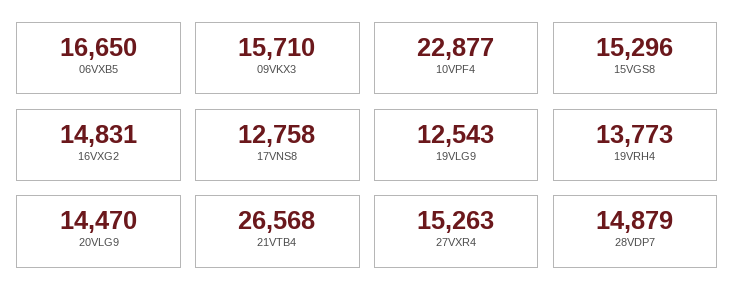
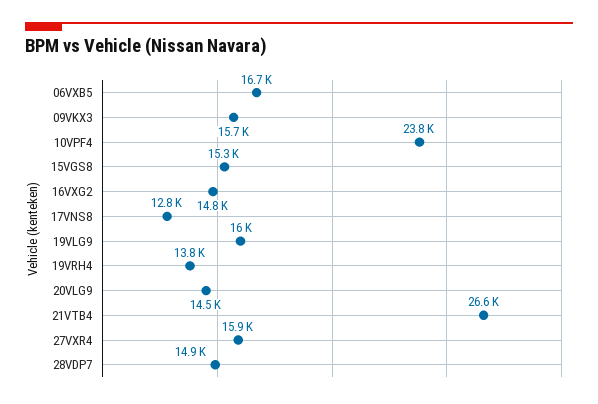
10VPF4: 22877 -> 23800
19VLG9: 12543 -> 16000
27VXR4: 15263 -> 15900

